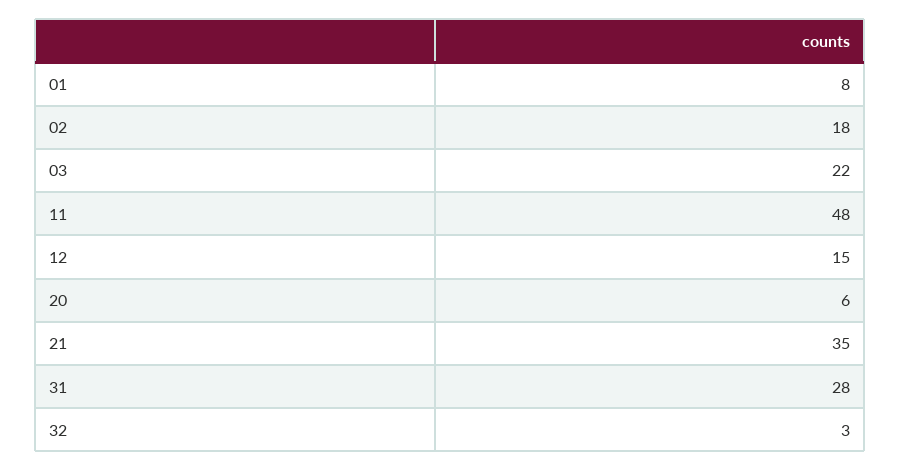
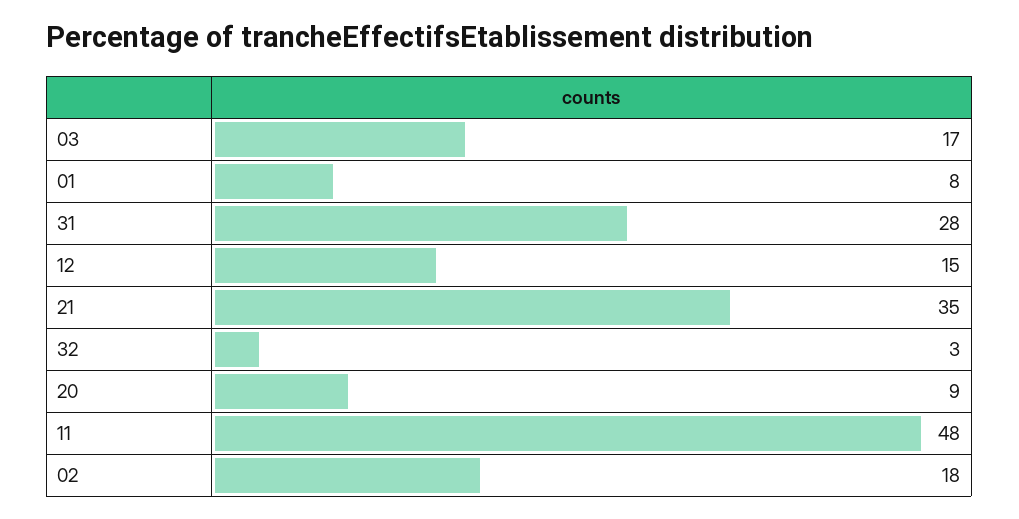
03: 22 -> 17
20: 6 -> 9

